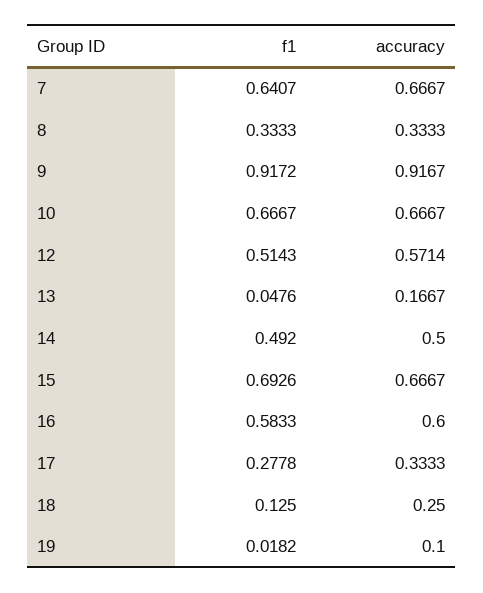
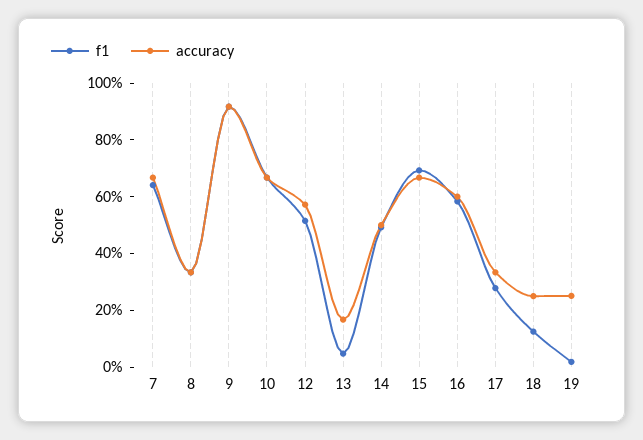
accuracy, 19: 0.1 -> 0.25

